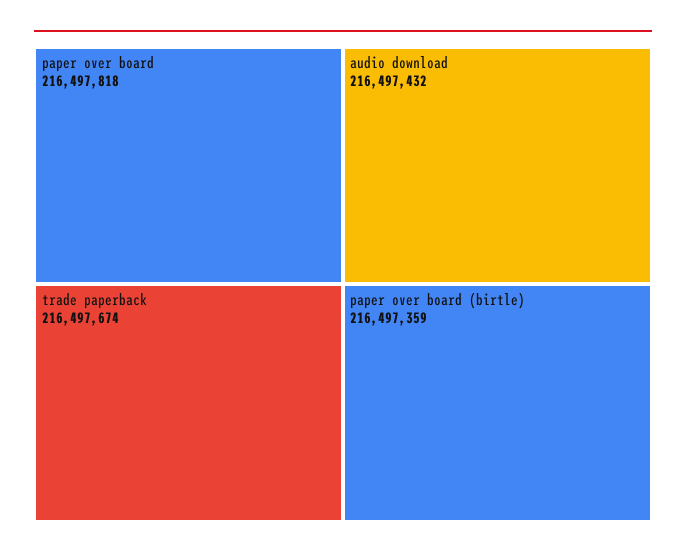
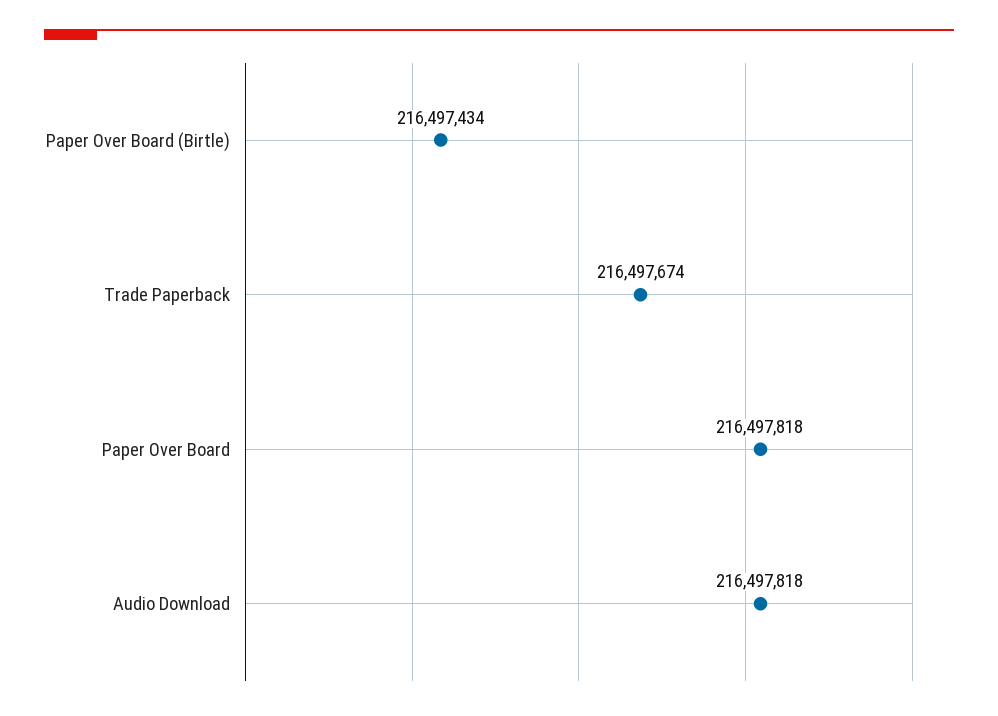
audio download: 216497432 -> 216497818
paper over board (birtle): 216497359 -> 216497434

